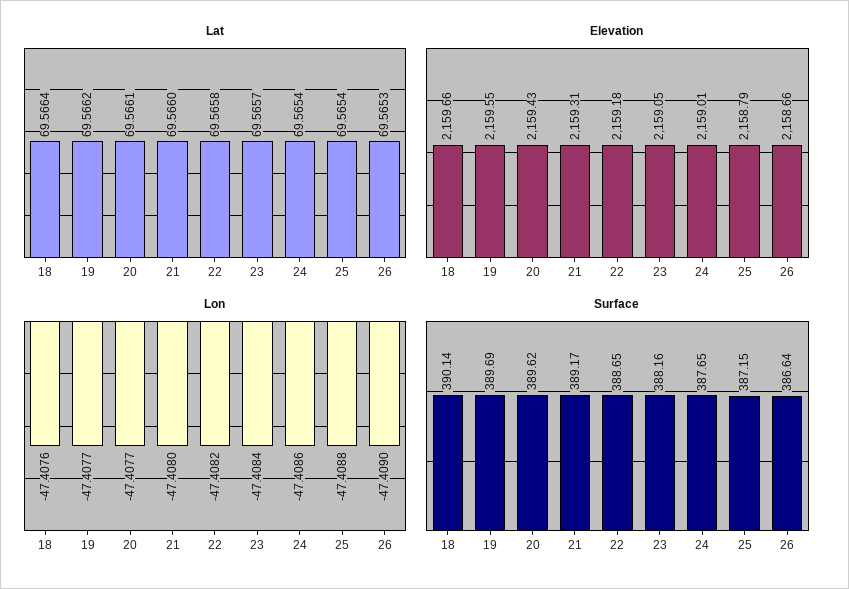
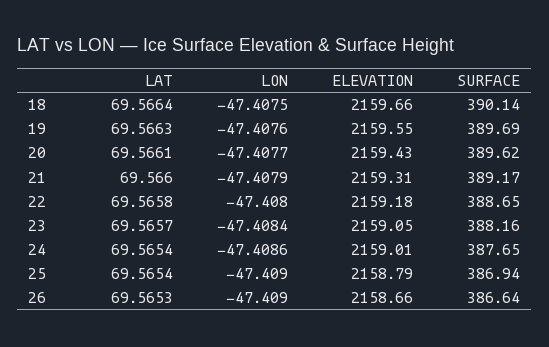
Lat, 19: 69.5662 -> 69.5663
Lon, 18: -47.4076 -> -47.4075
Lon, 19: -47.4077 -> -47.4076
Lon, 21: -47.408 -> -47.4079
Lon, 22: -47.4082 -> -47.408
Lon, 25: -47.4088 -> -47.409
Surface, 25: 387.15 -> 386.94

